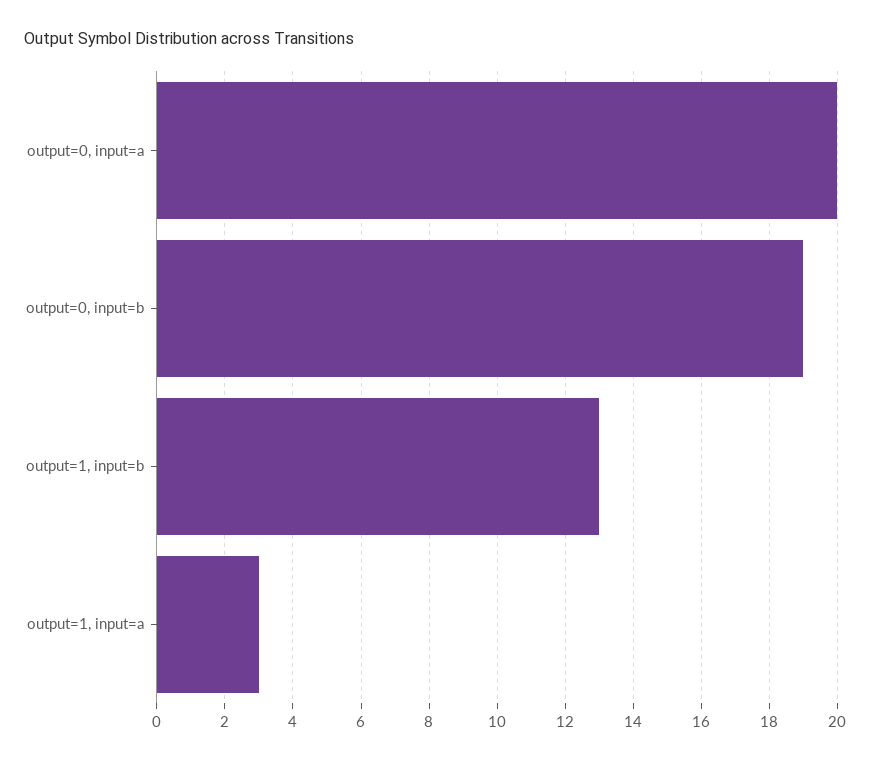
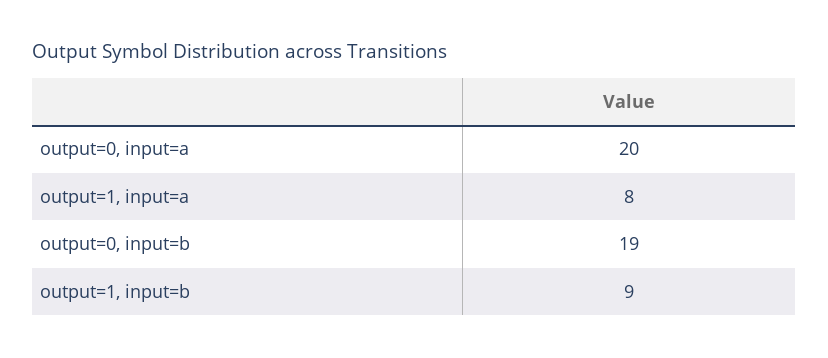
output=1, input=b: 13 -> 9
output=1, input=a: 3 -> 8

